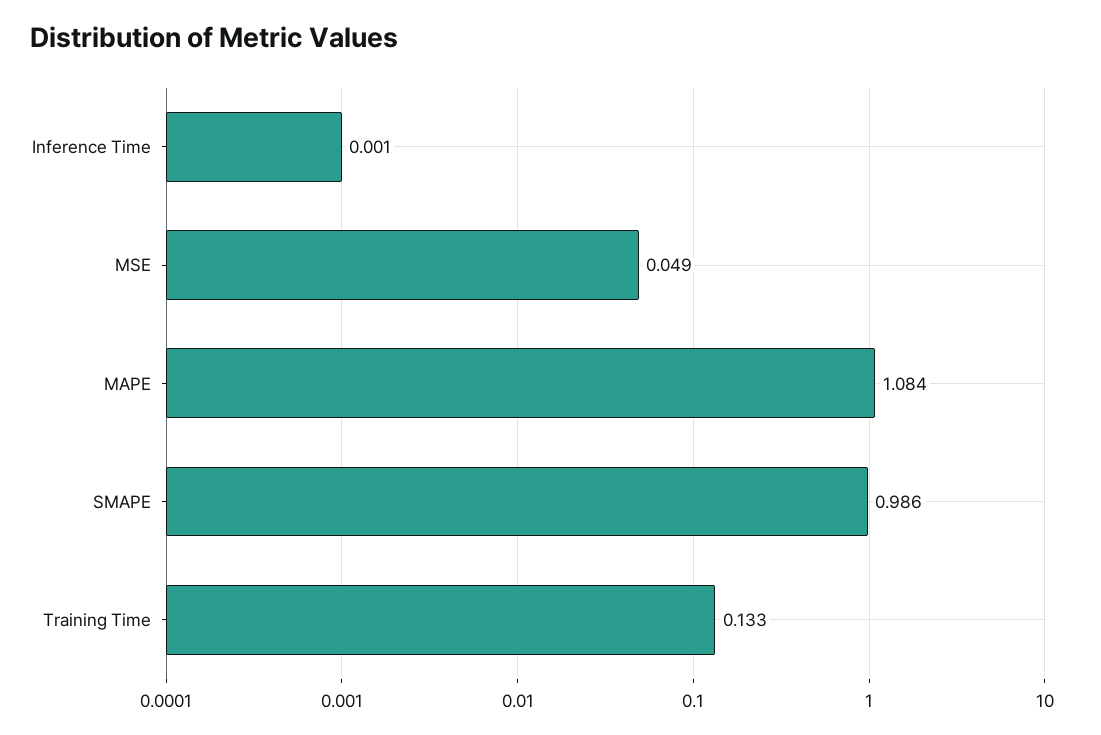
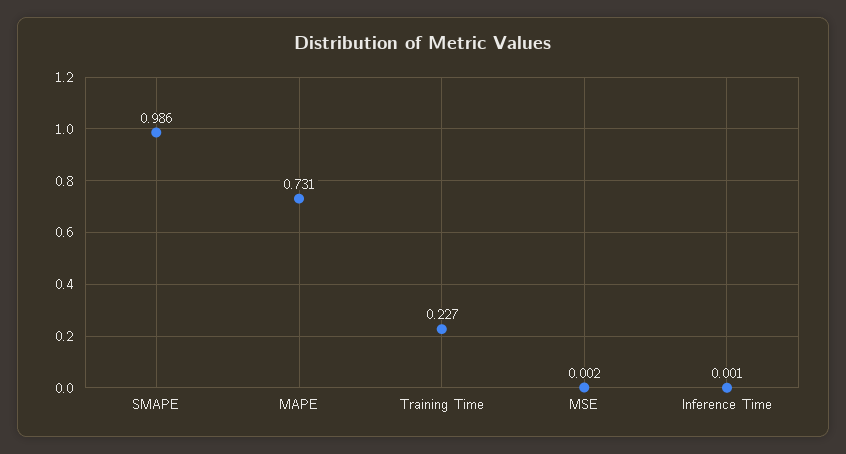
MSE: 0.049 -> 0.002
MAPE: 1.084 -> 0.731
Training Time: 0.133 -> 0.227

